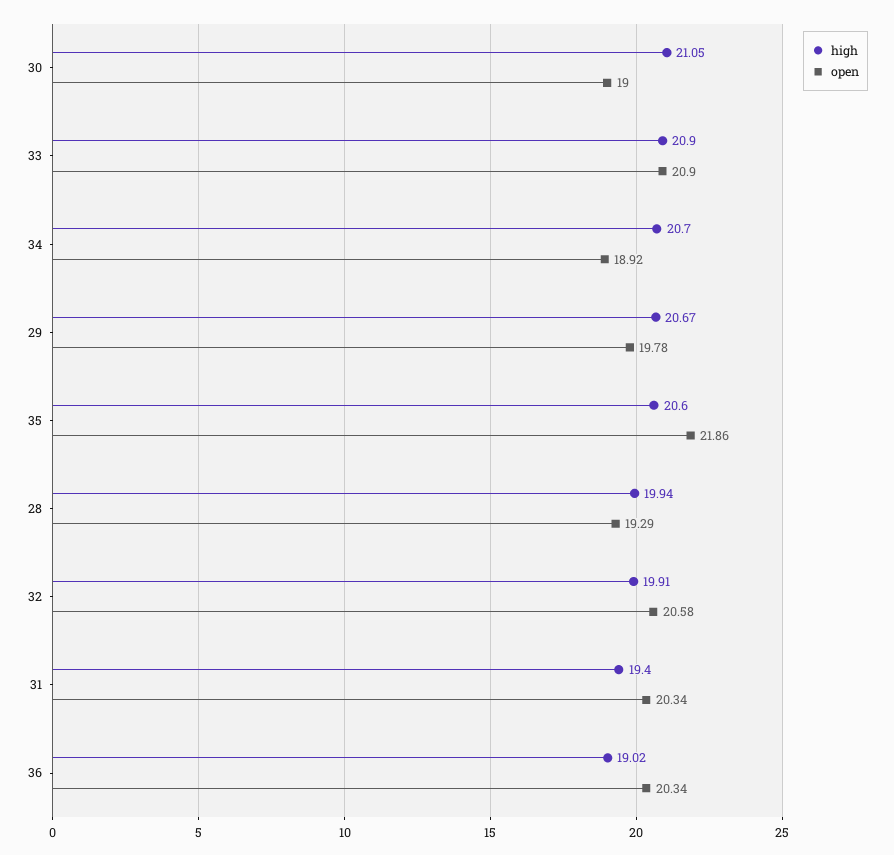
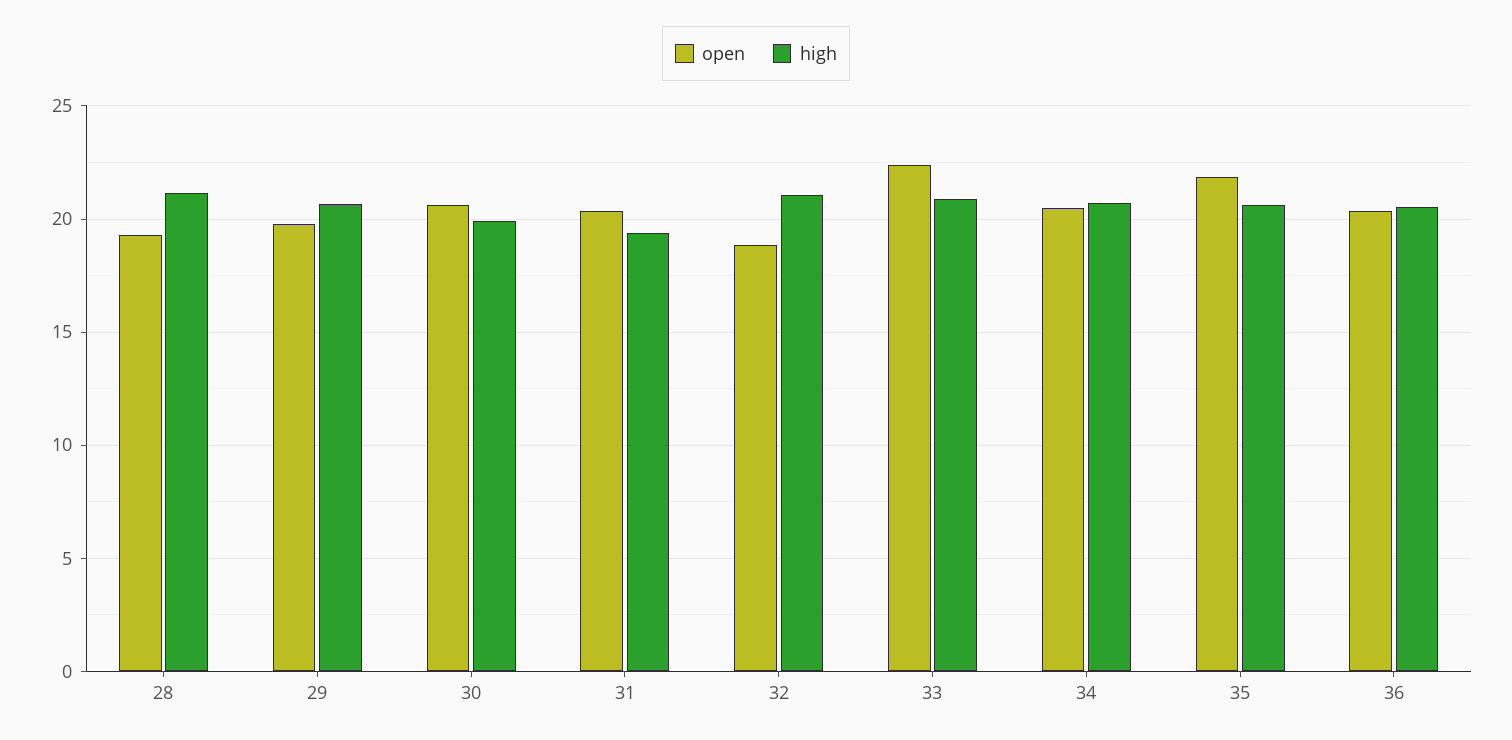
high, 30: 21.05 -> 20
open, 30: 19 -> 20.5
open, 33: 20.9 -> 22.5
open, 34: 18.92 -> 20.5
high, 28: 19.94 -> 21
high, 32: 19.91 -> 21
open, 32: 20.58 -> 19
high, 36: 19.02 -> 20.5

